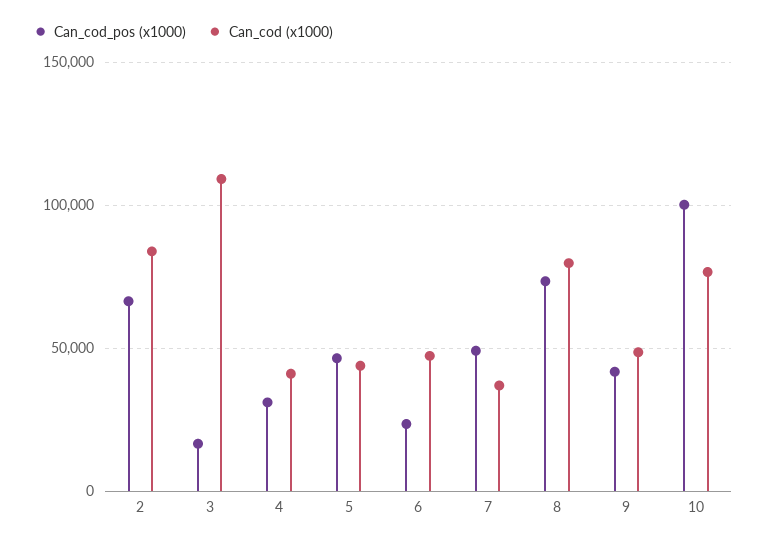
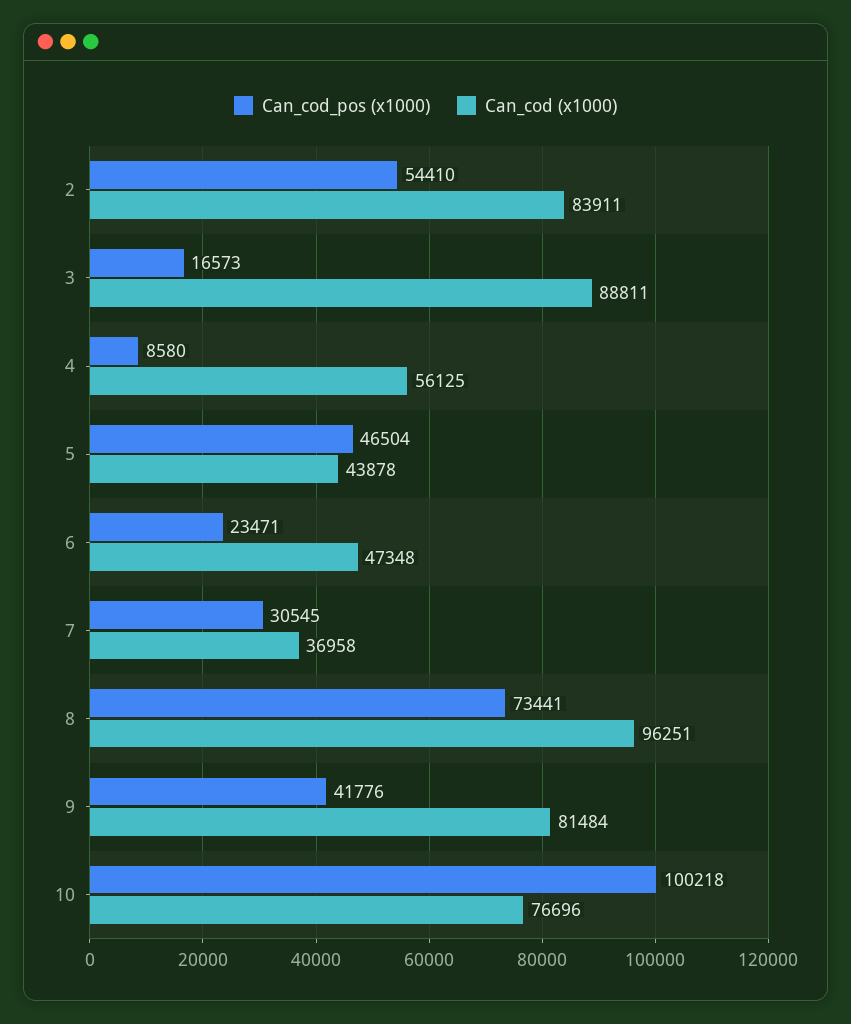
Can_cod_pos (x1000), 2: 65000 -> 54410
Can_cod (x1000), 3: 110000 -> 88811
Can_cod_pos (x1000), 4: 30000 -> 8580
Can_cod (x1000), 4: 40000 -> 56125
Can_cod_pos (x1000), 7: 50000 -> 30545
Can_cod (x1000), 8: 80000 -> 96251
Can_cod (x1000), 9: 50000 -> 81484

